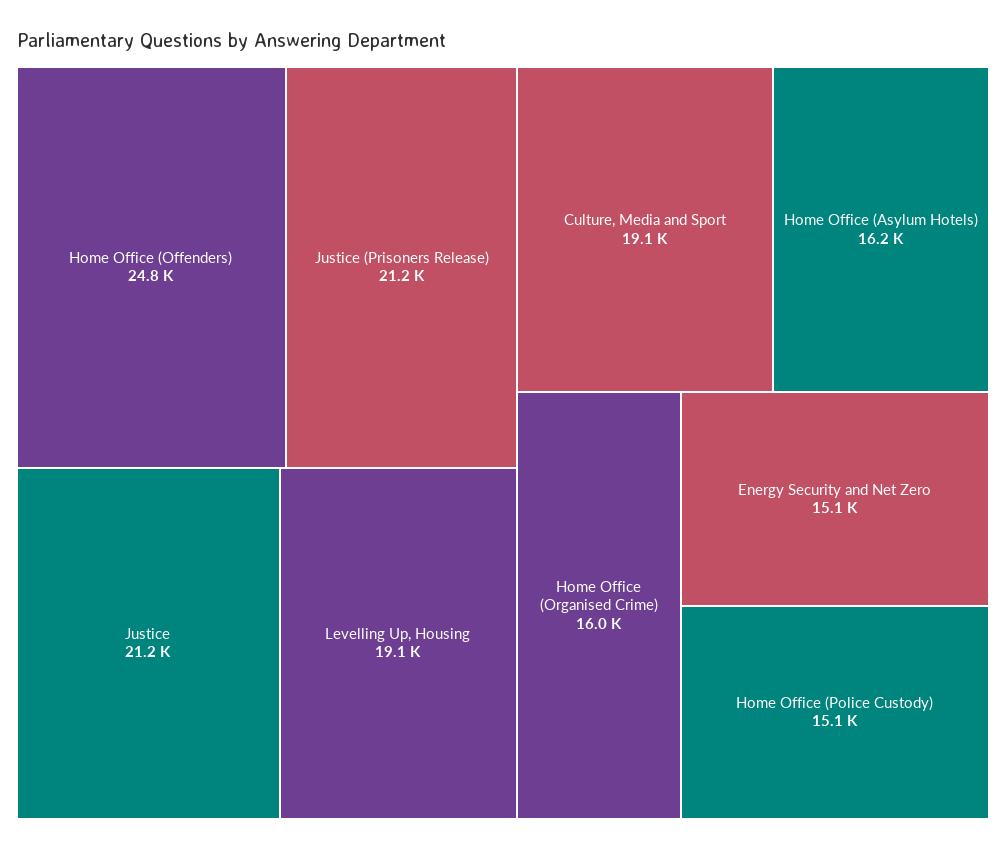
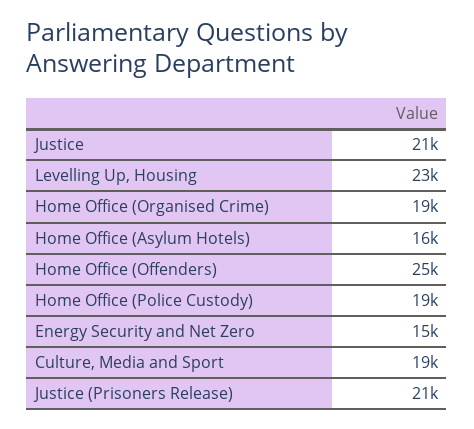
Levelling Up, Housing: 19100 -> 23000
Home Office (Organised Crime): 16000 -> 19000
Home Office (Police Custody): 15100 -> 19000

